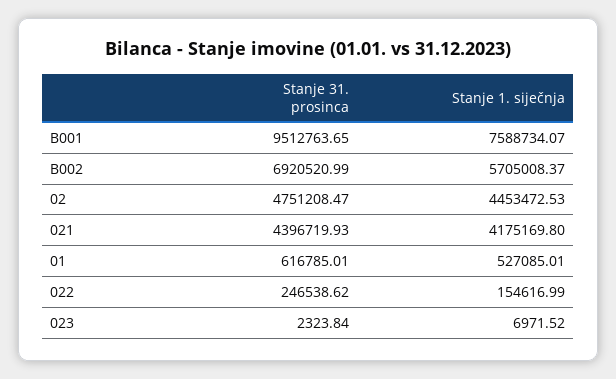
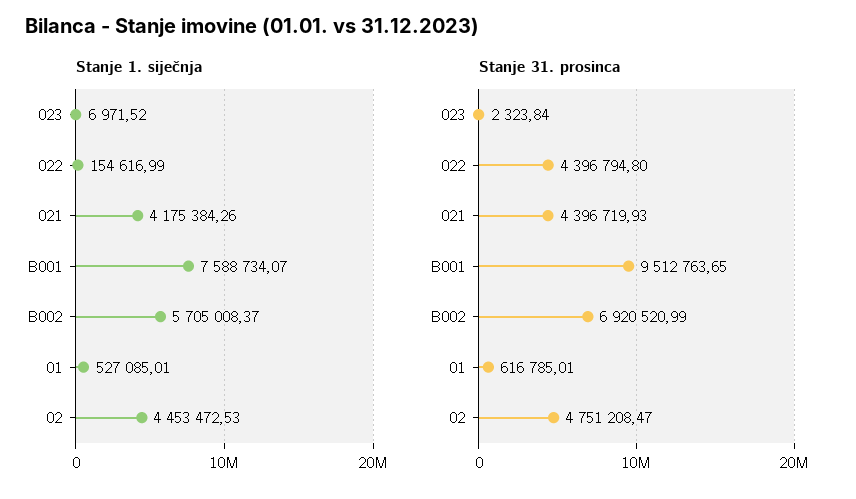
Stanje 1. siječnja, 021: 4175169.8 -> 4175384.26
Stanje 31. prosinca, 022: 246538.62 -> 4396794.8

